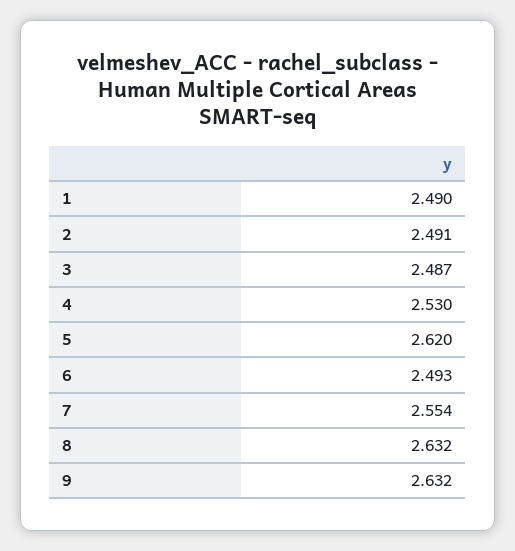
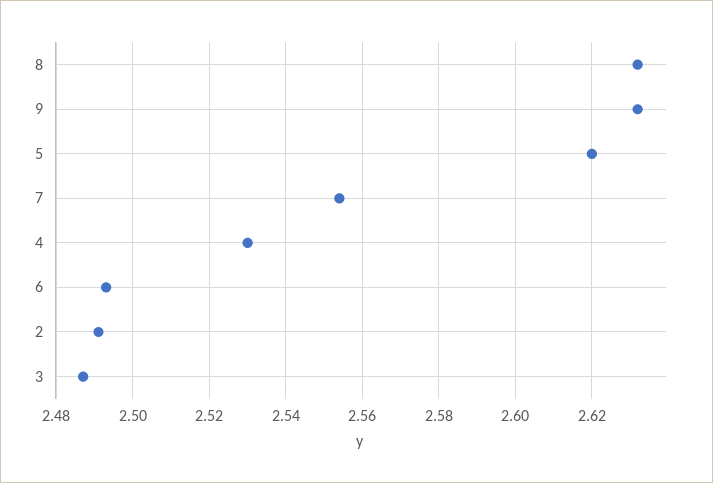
1: 2.49 -> none

